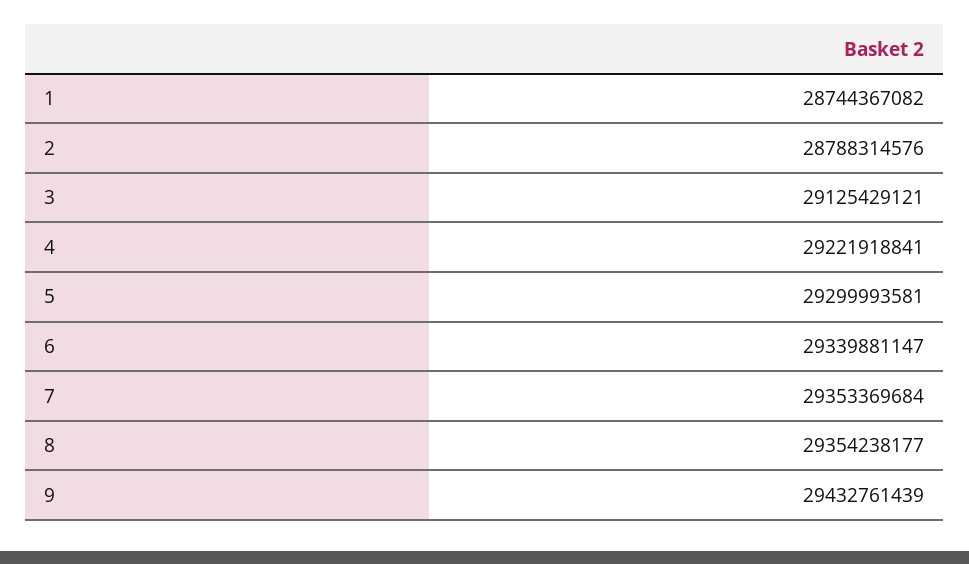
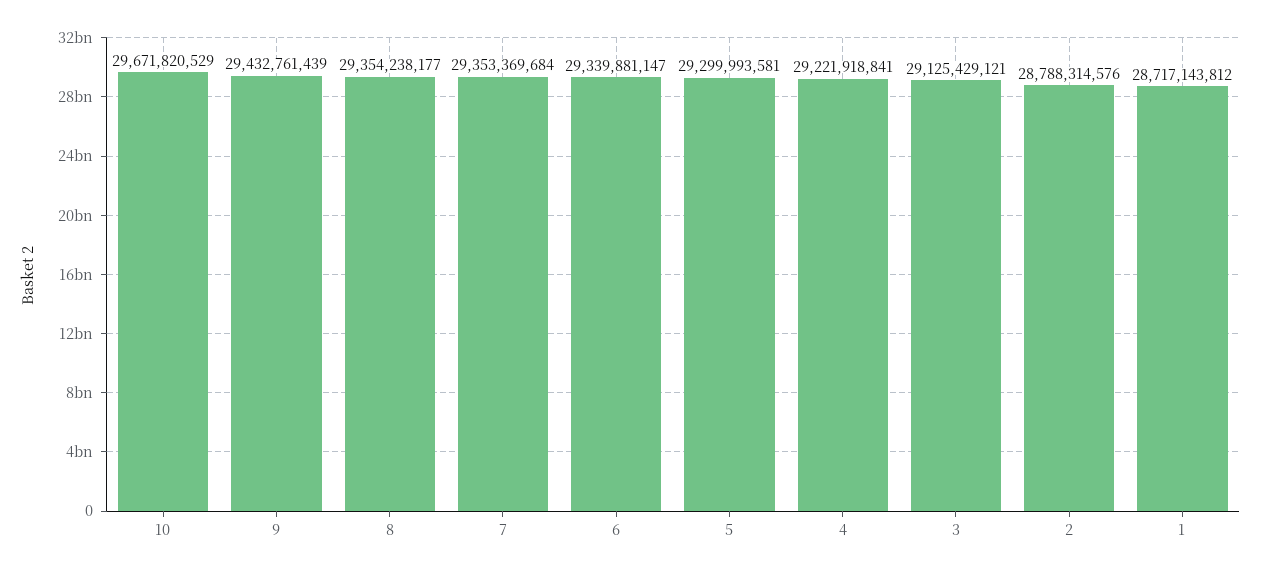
1: 28744367082 -> 28717143812
10: none -> 29671820529

